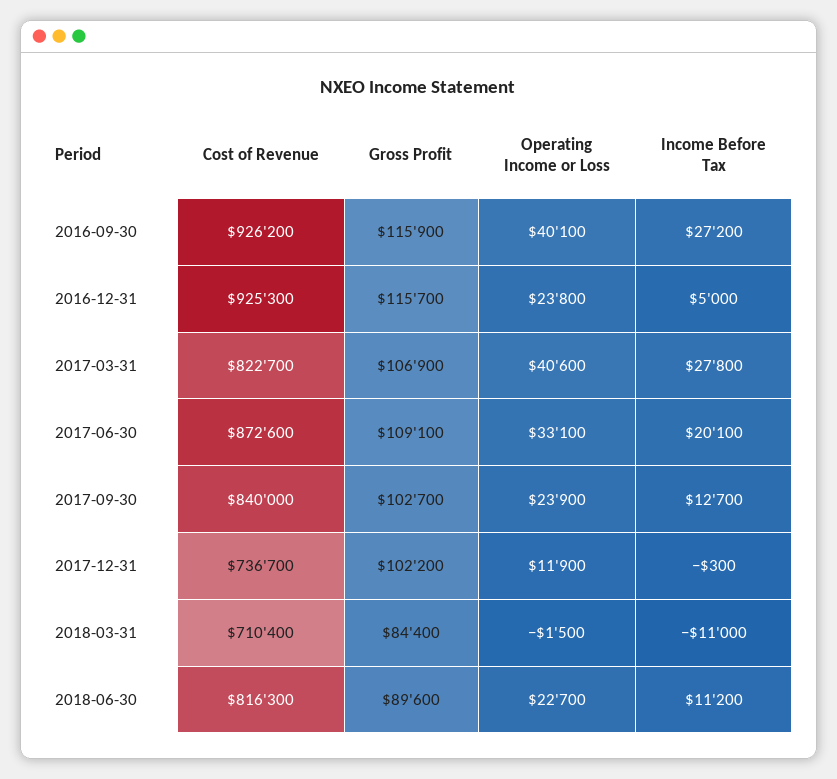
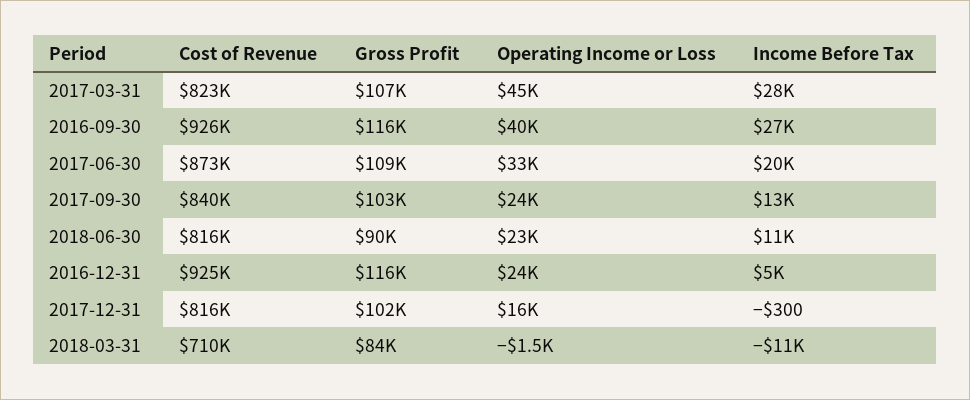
Operating Income or Loss, 2017-03-31: 40600 -> 45000
Cost of Revenue, 2017-12-31: 736700 -> 816000
Operating Income or Loss, 2017-12-31: 11900 -> 16000

